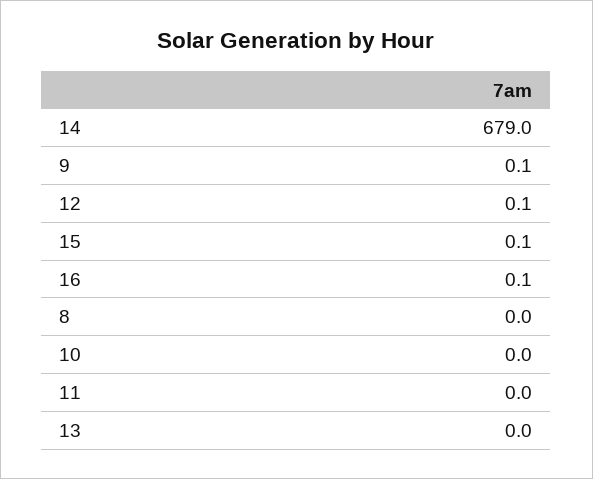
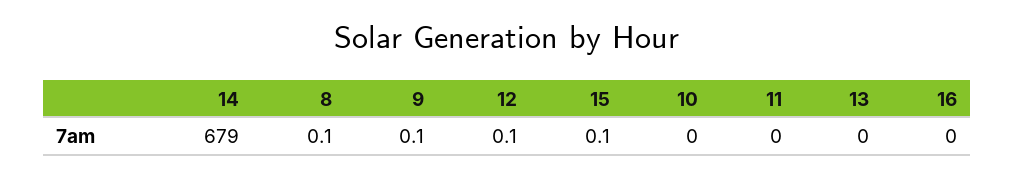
16: 0.1 -> 0
8: 0 -> 0.1

